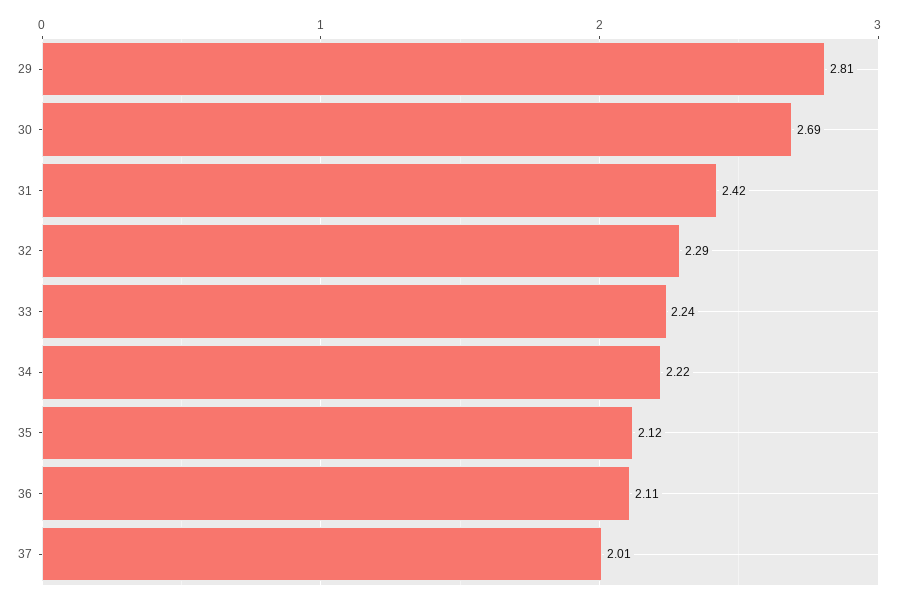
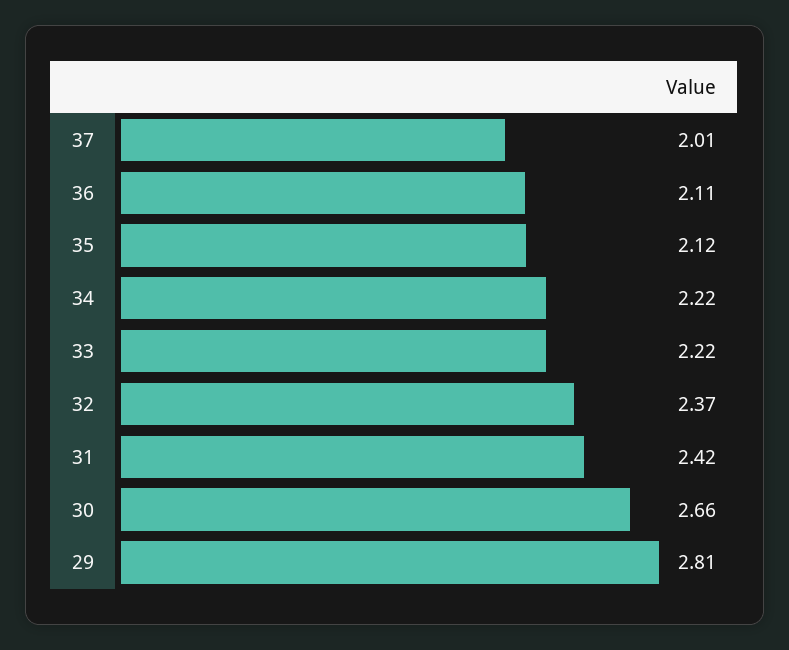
30: 2.69 -> 2.66
32: 2.29 -> 2.37
33: 2.24 -> 2.22

